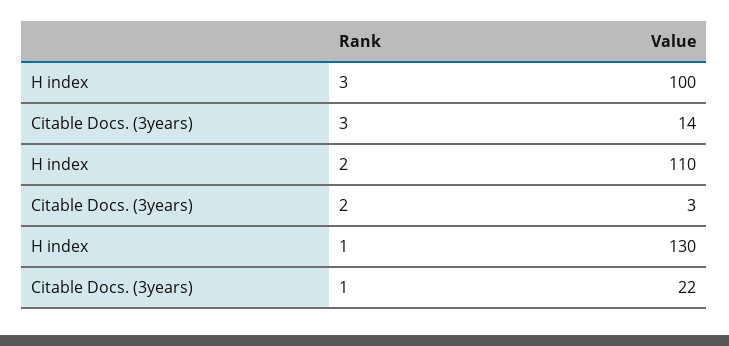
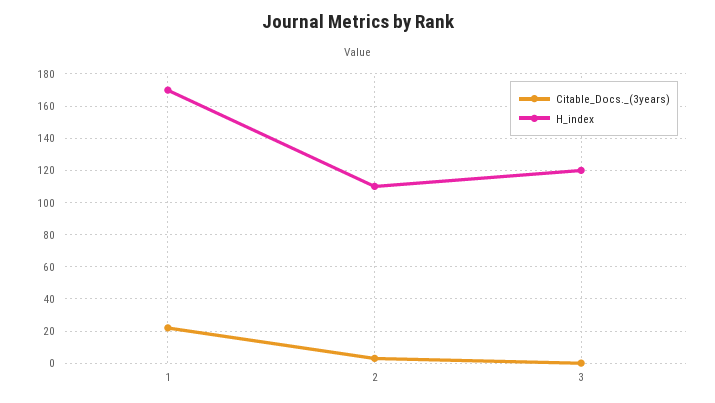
H index, 3: 100 -> 120
Citable Docs. (3years), 3: 14 -> 0
H index, 1: 130 -> 170

